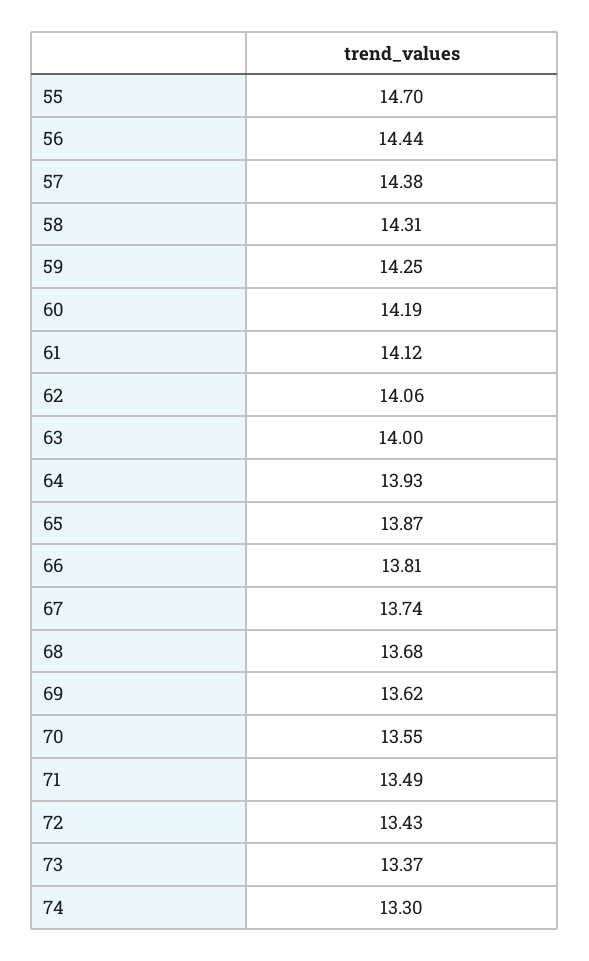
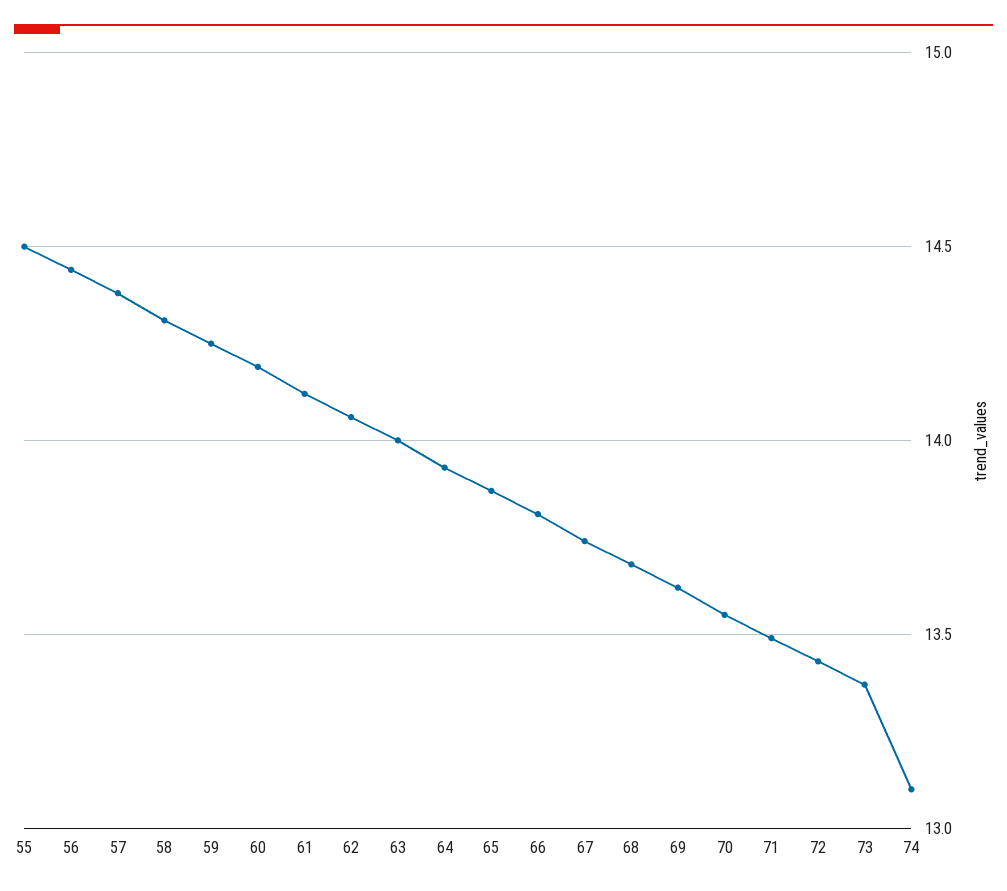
55: 14.7 -> 14.5
74: 13.3 -> 13.1

